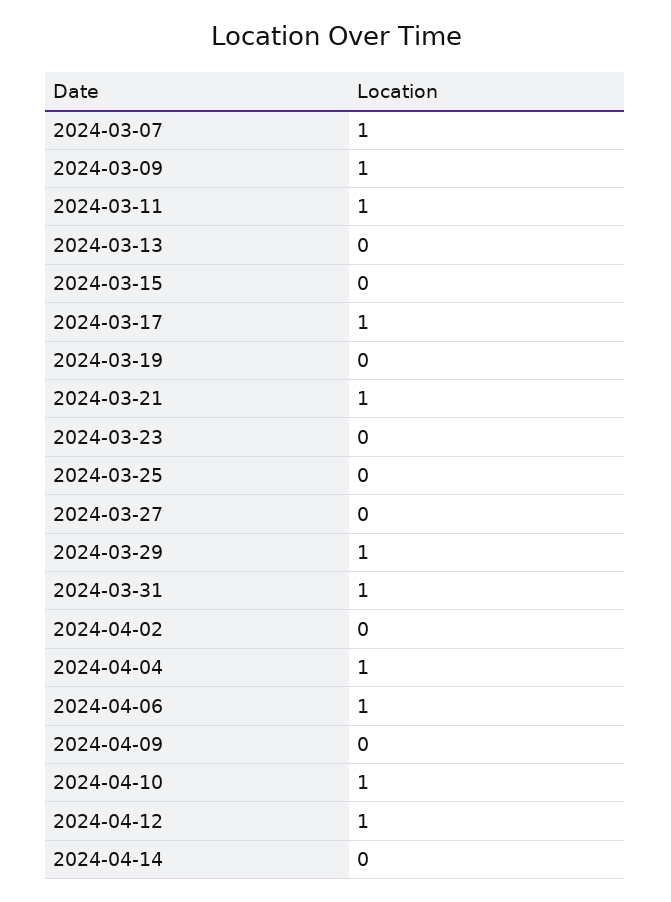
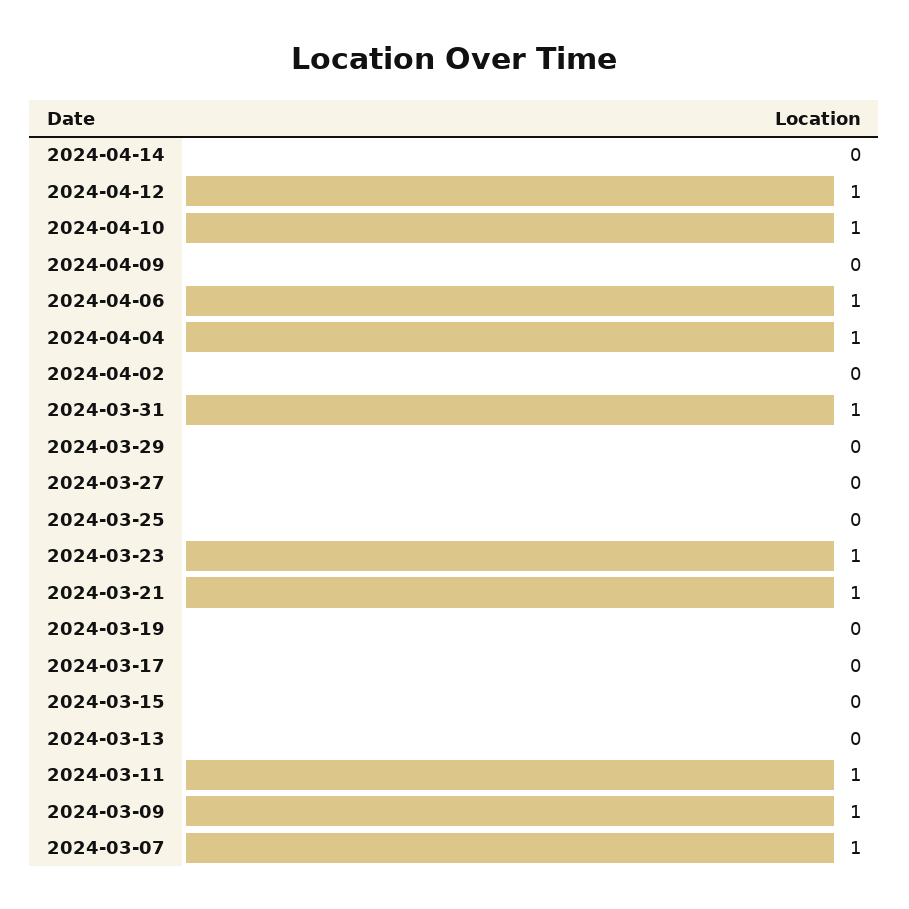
2024-03-17: 1 -> 0
2024-03-23: 0 -> 1
2024-03-29: 1 -> 0

